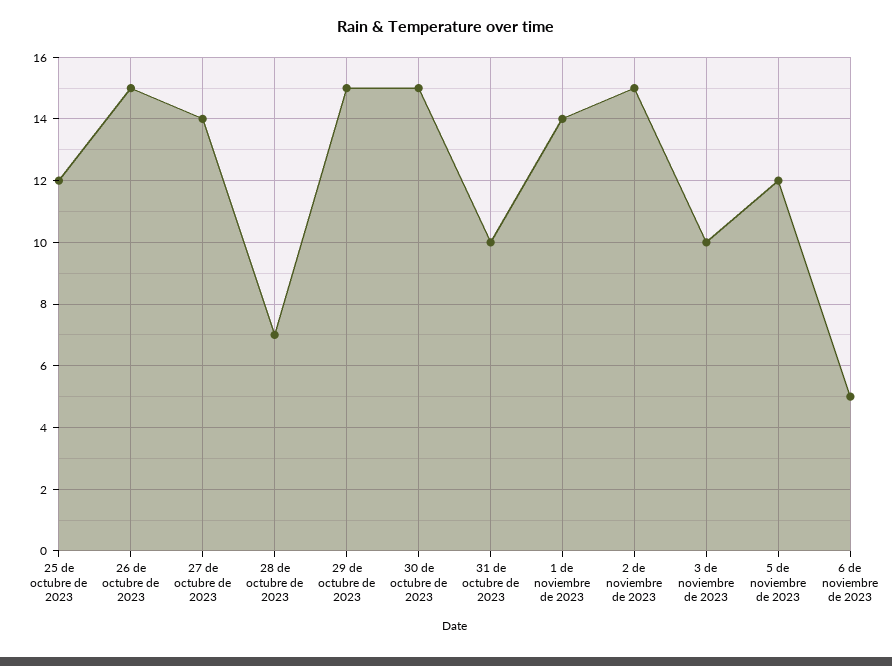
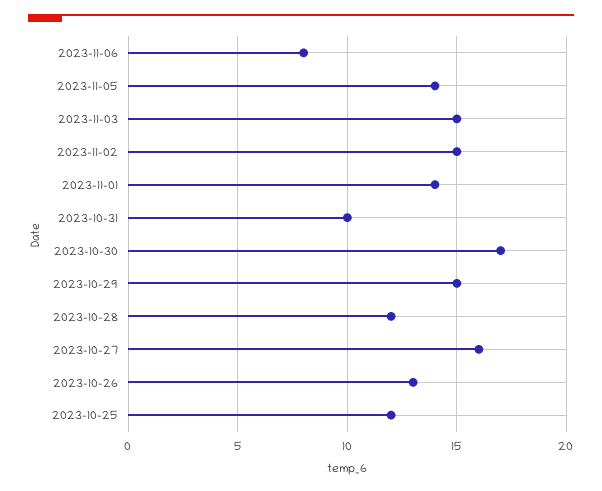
26 de octubre de 2023: 15 -> 13
27 de octubre de 2023: 14 -> 16
28 de octubre de 2023: 7 -> 12
30 de octubre de 2023: 15 -> 17
3 de noviembre de 2023: 10 -> 15
5 de noviembre de 2023: 12 -> 14
6 de noviembre de 2023: 5 -> 8

